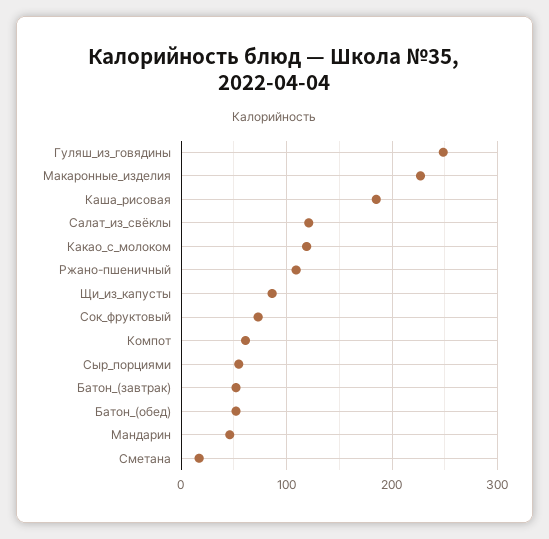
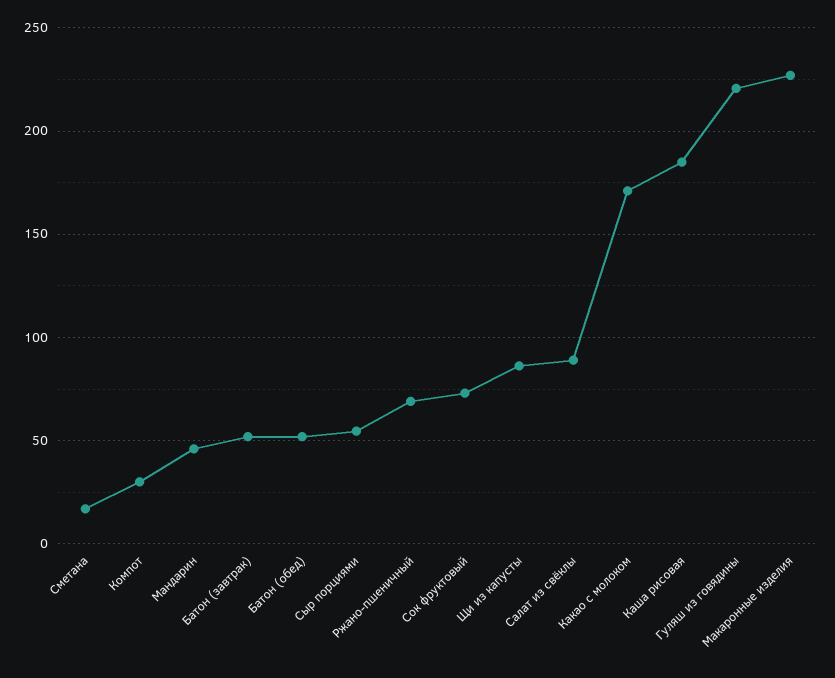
Гуляш_из_говядины: 250 -> 220
Салат_из_свёклы: 120 -> 90
Какао_с_молоком: 120 -> 170
Ржано-пшеничный: 110 -> 70
Компот: 60 -> 30

